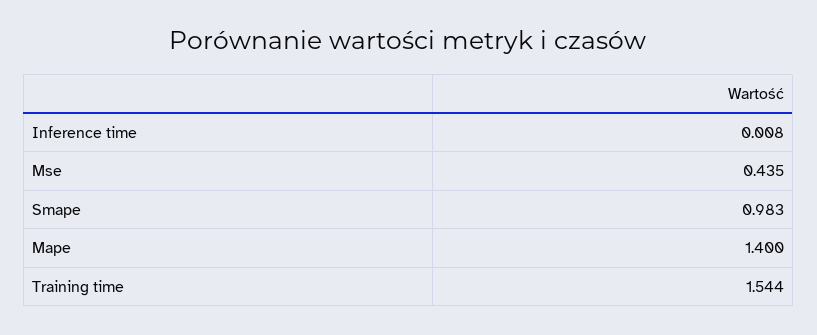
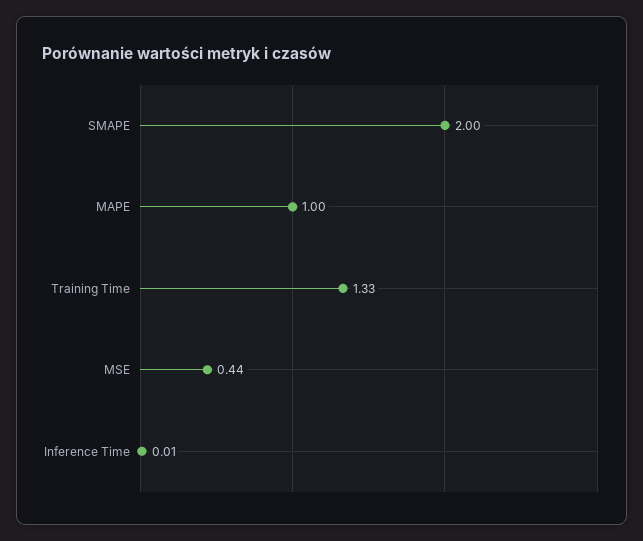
Smape: 0.983 -> 2
Mape: 1.4 -> 1
Training time: 1.544 -> 1.33

